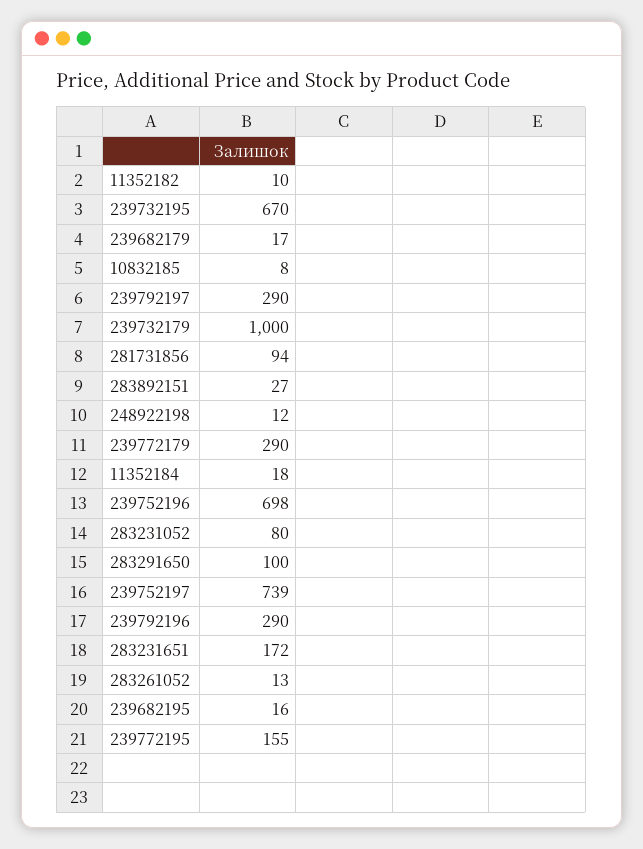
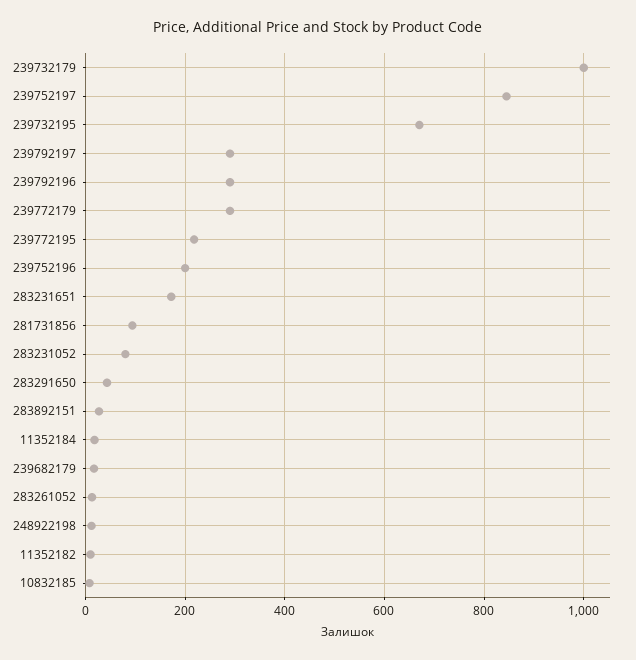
239752196: 698 -> 200
283291650: 100 -> 40
239752197: 739 -> 840
239682195: 16 -> none
239772195: 155 -> 220

